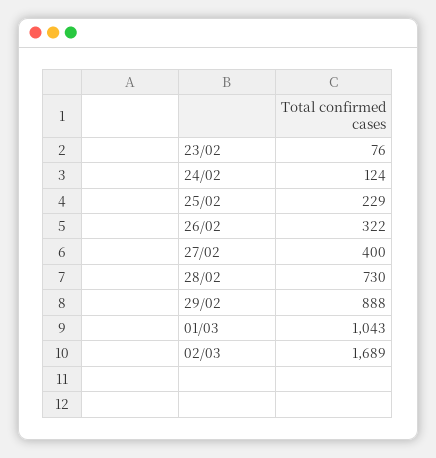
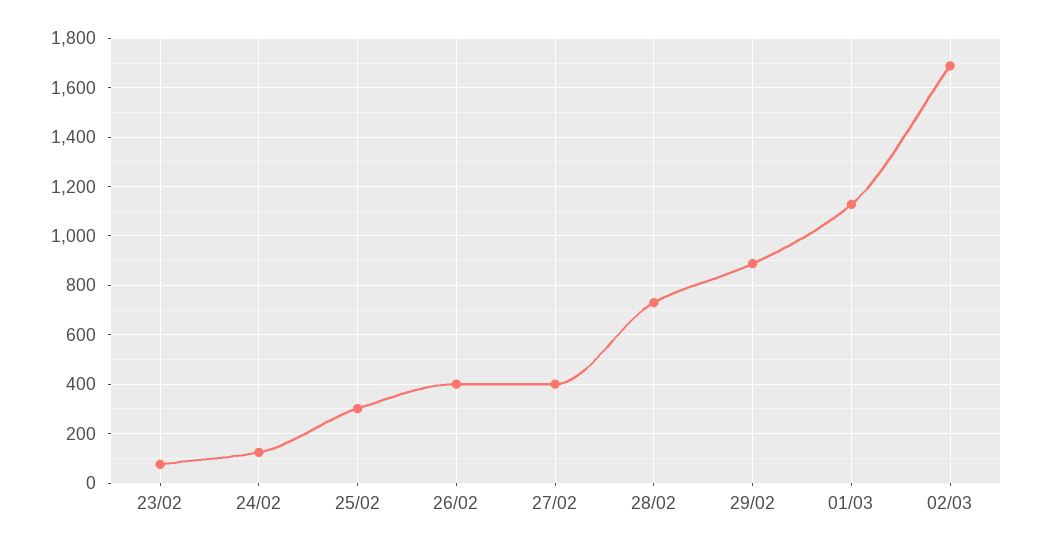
25/02: 229 -> 300
26/02: 322 -> 400
01/03: 1043 -> 1125

